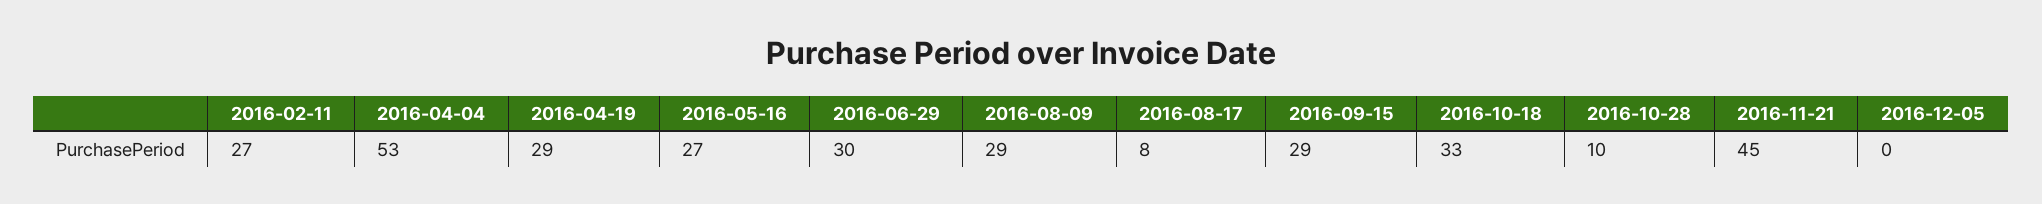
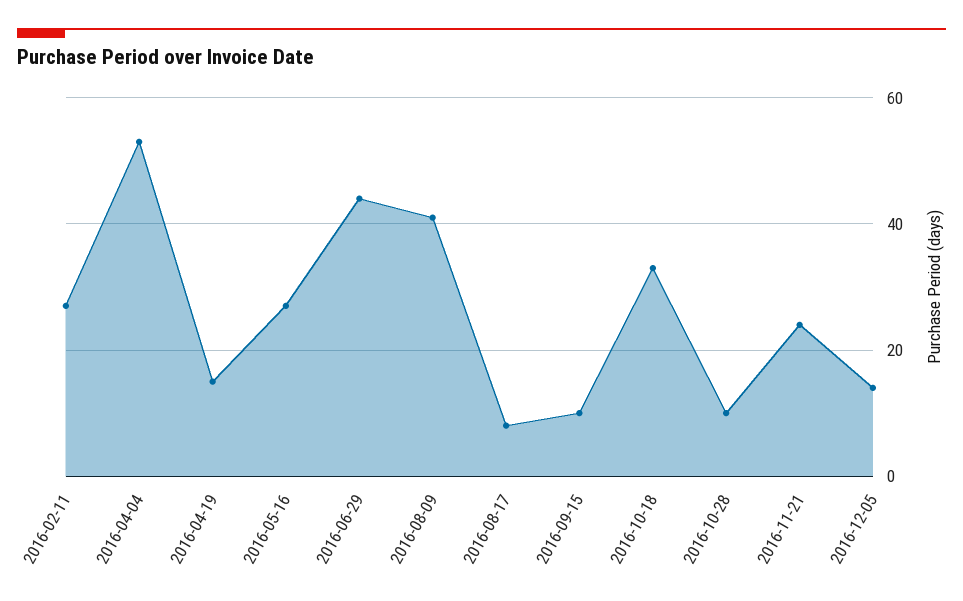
2016-04-19: 29 -> 15
2016-06-29: 30 -> 45
2016-08-09: 29 -> 40
2016-09-15: 29 -> 10
2016-11-21: 45 -> 25
2016-12-05: 0 -> 15

